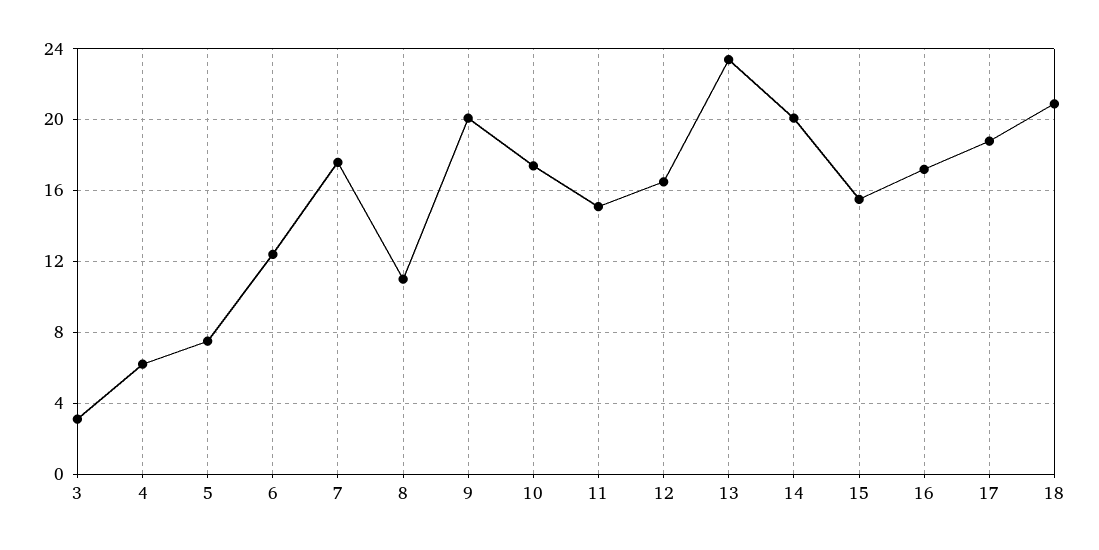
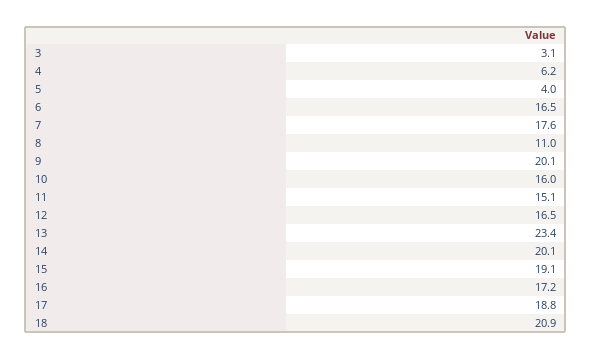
5: 7.5 -> 4
6: 12.5 -> 16.5
10: 17.5 -> 16
15: 15.5 -> 19.1

